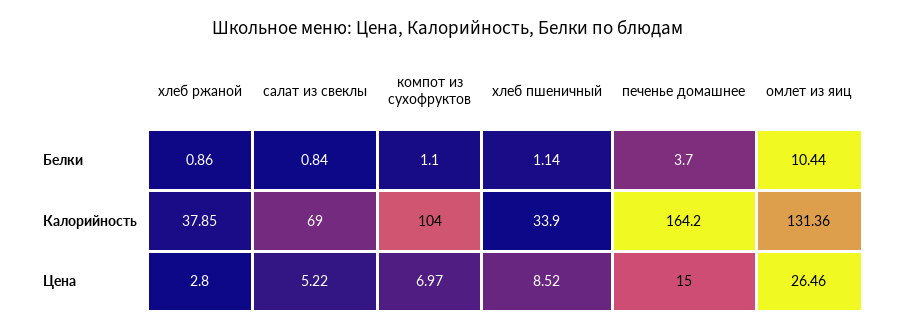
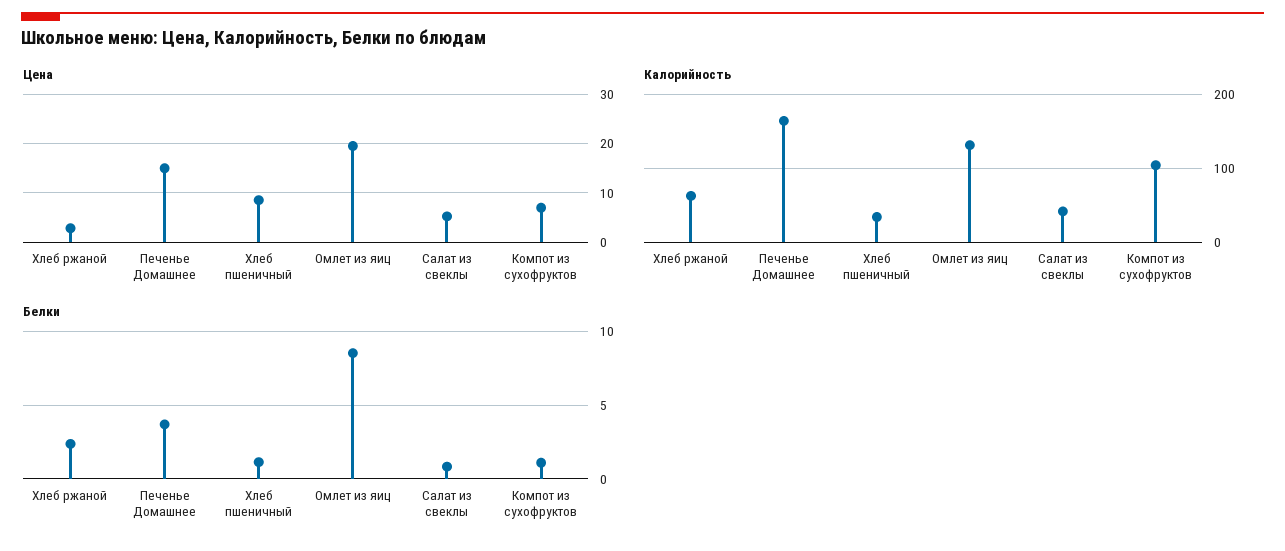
Белки, хлеб ржаной: 0.86 -> 2.5
Белки, омлет из яиц: 10.44 -> 8.5
Калорийность, хлеб ржаной: 37.85 -> 60
Калорийность, салат из свеклы: 69 -> 40
Цена, омлет из яиц: 26.46 -> 20

